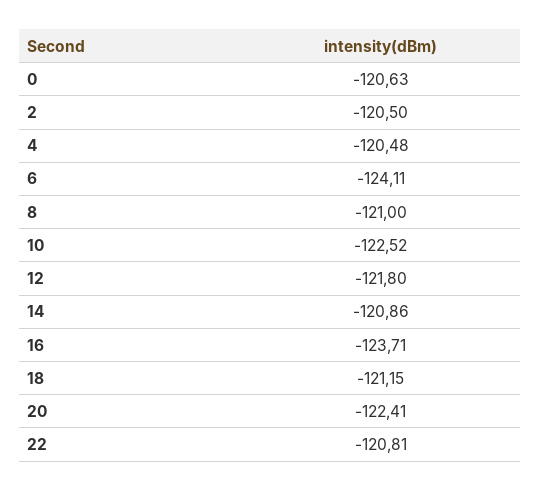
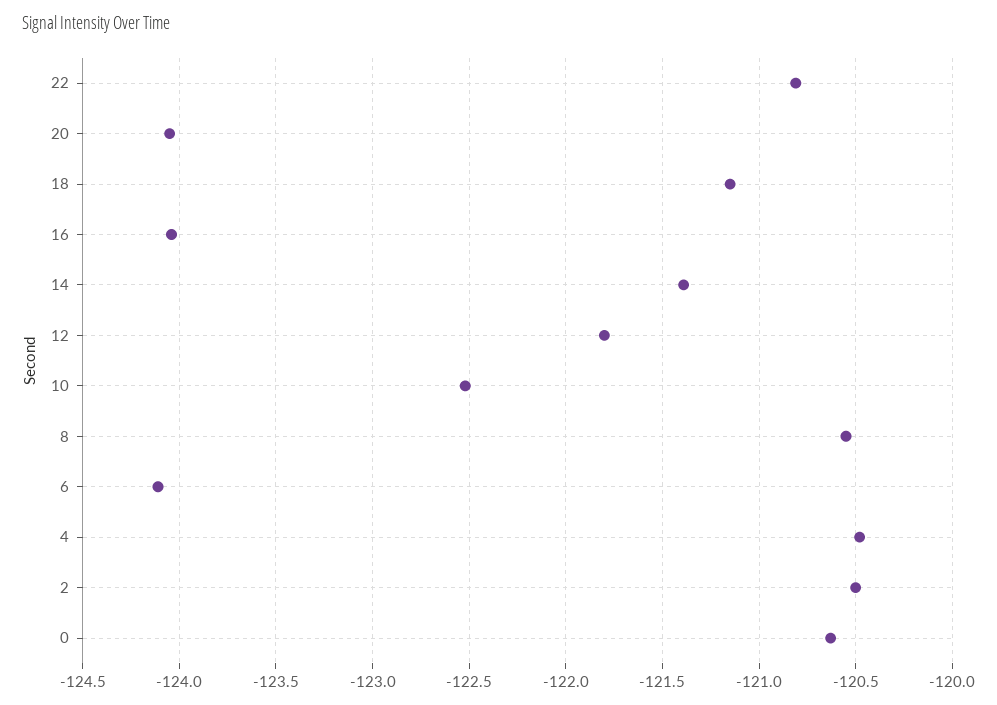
8: -121 -> -120.55
14: -120.86 -> -121.4
16: -123.71 -> -124.05
20: -122.41 -> -124.05

